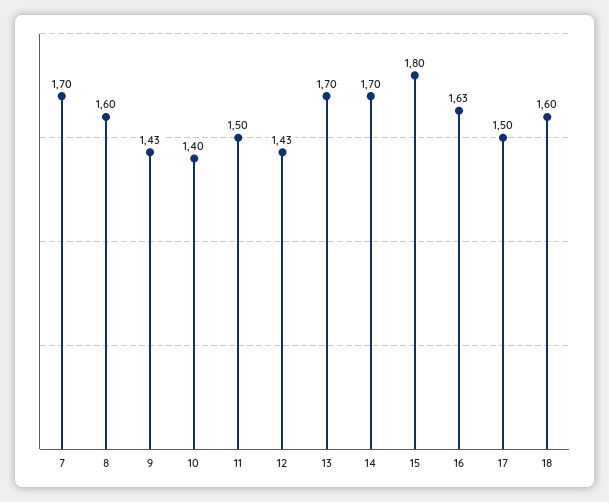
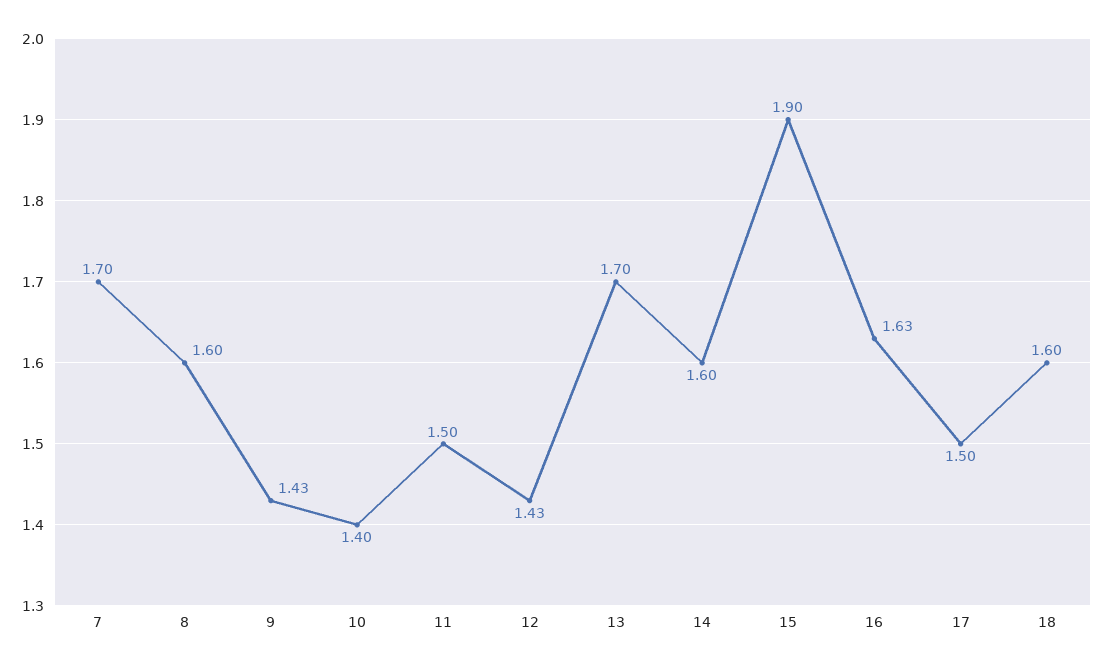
14: 1.7 -> 1.6
15: 1.8 -> 1.9

